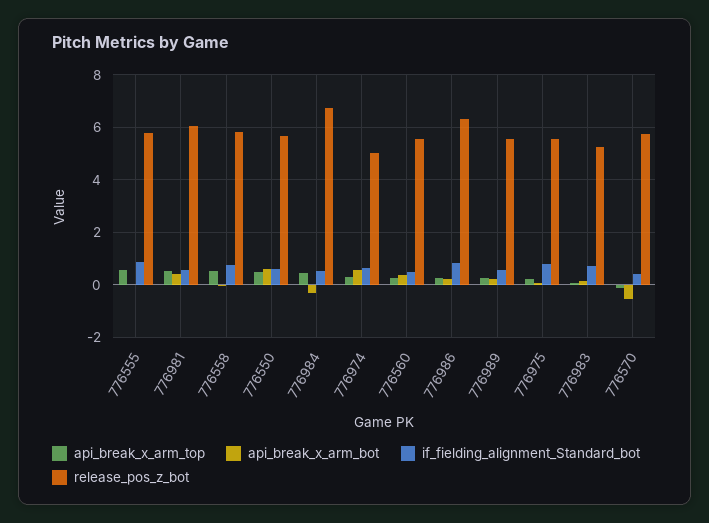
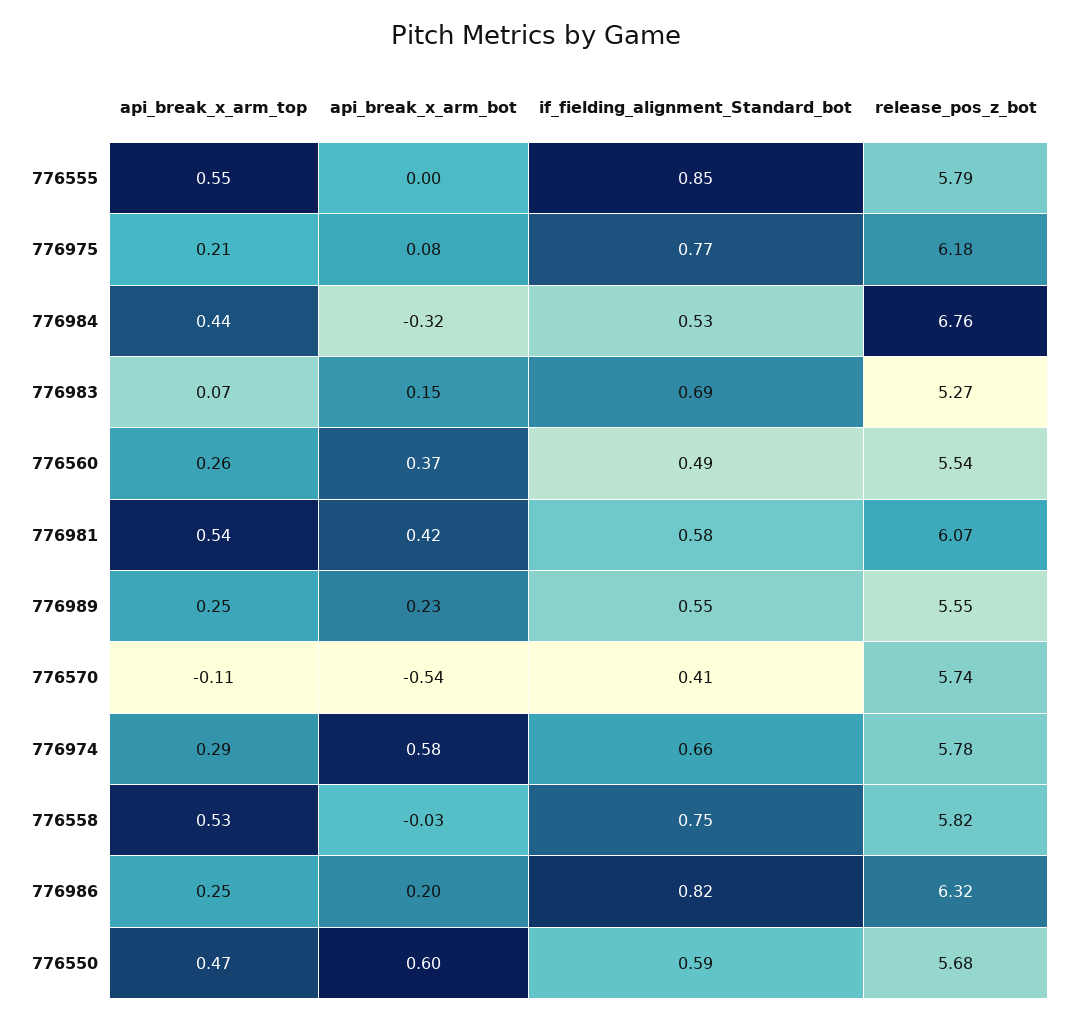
release_pos_z_bot, 776974: 5 -> 5.78
release_pos_z_bot, 776975: 5.5 -> 6.18

